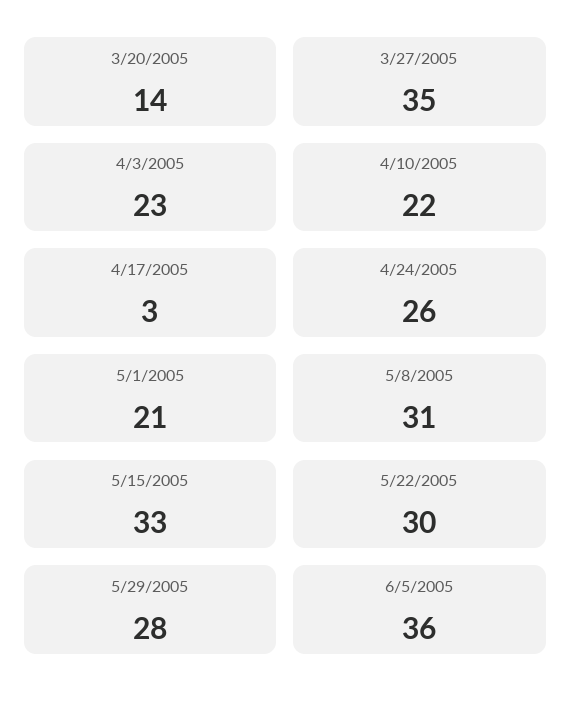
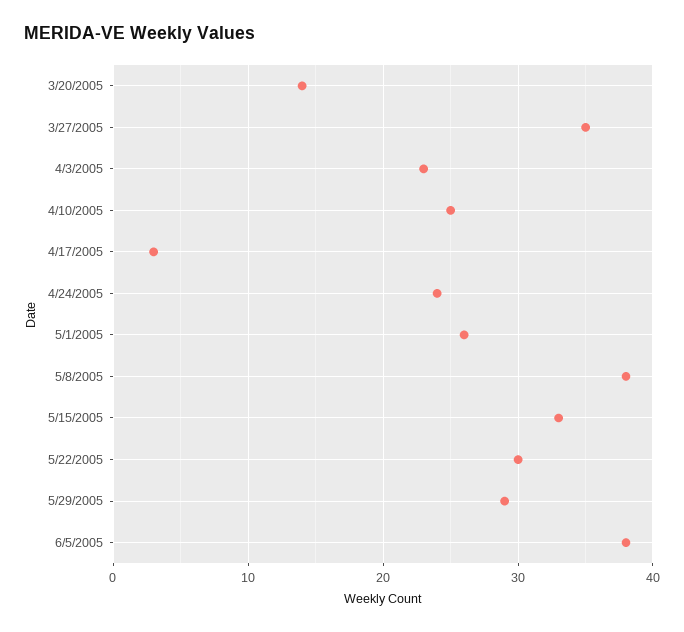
4/10/2005: 22 -> 25
4/24/2005: 26 -> 24
5/1/2005: 21 -> 26
5/8/2005: 31 -> 38
5/29/2005: 28 -> 29
6/5/2005: 36 -> 38

